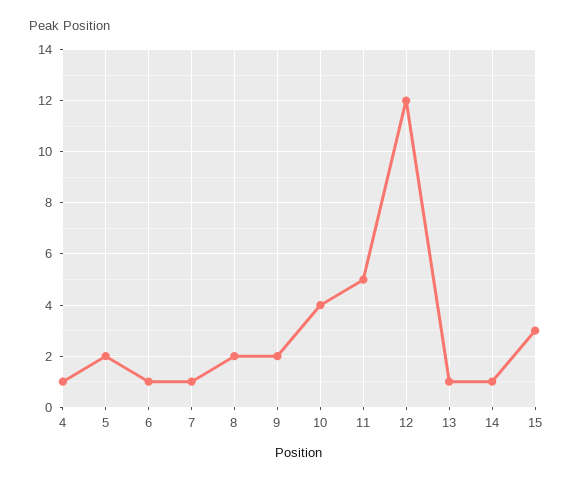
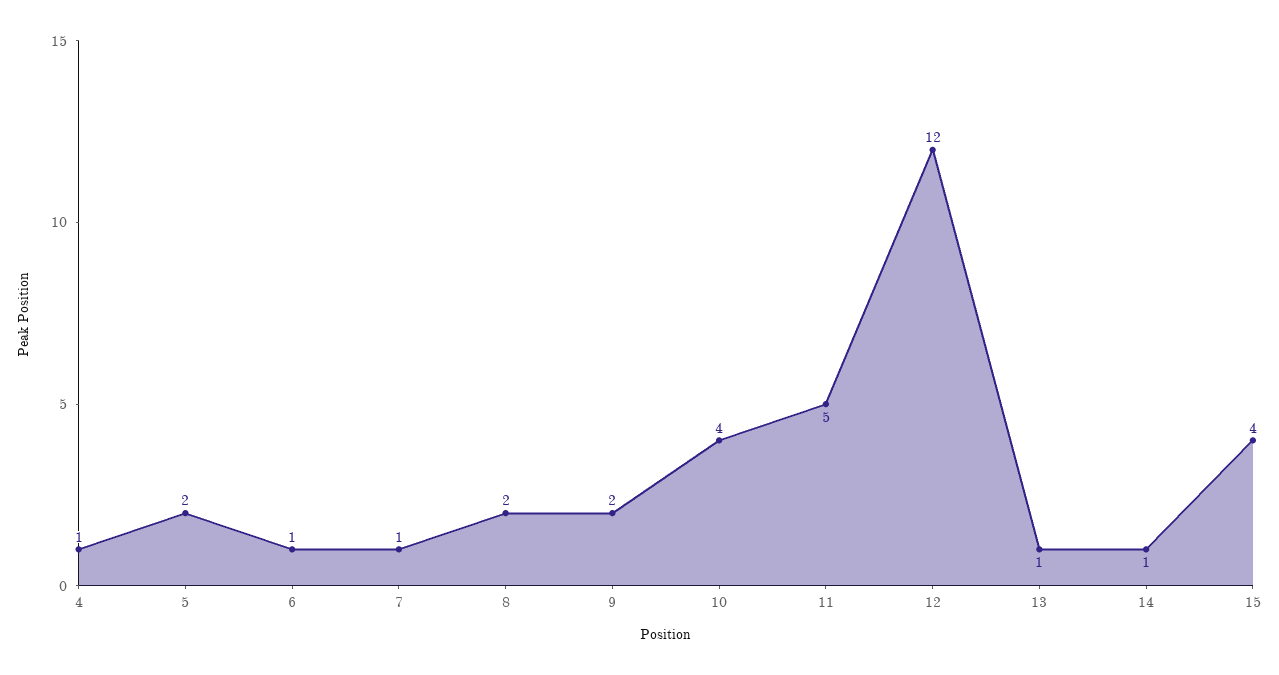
15: 3 -> 4

